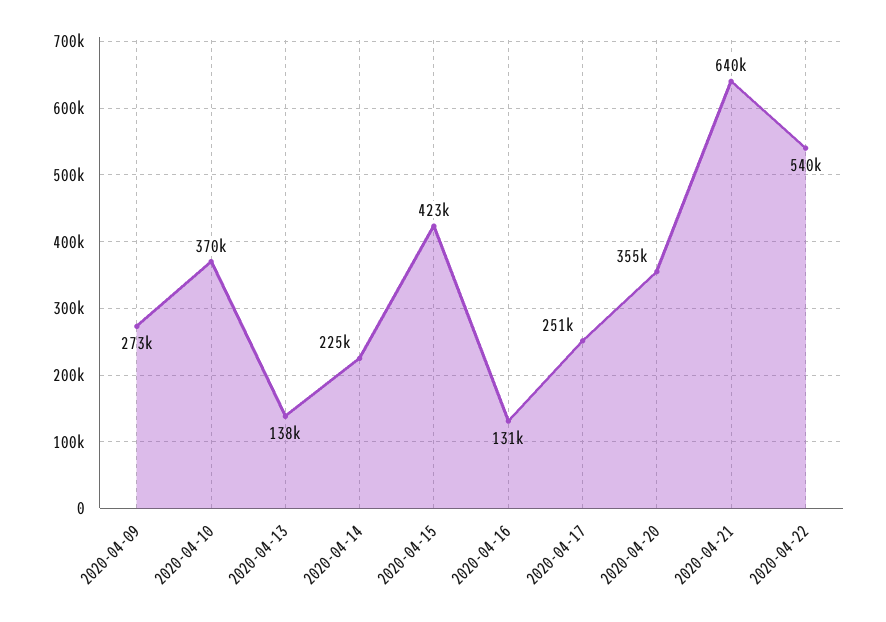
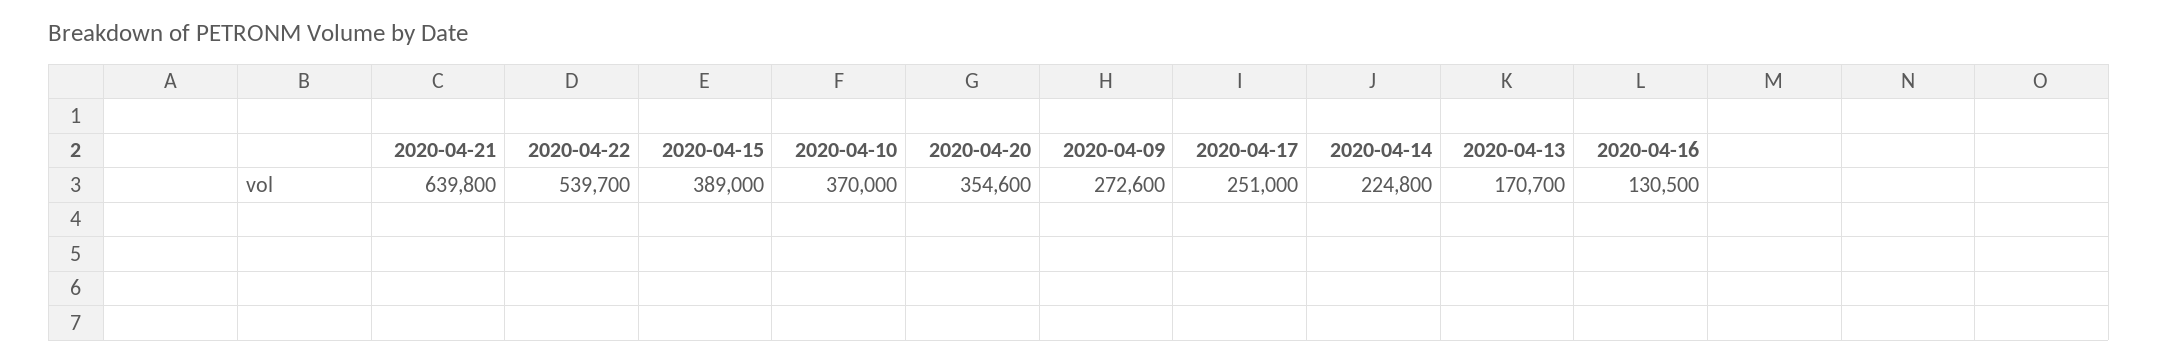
2020-04-13: 138000 -> 170700
2020-04-15: 423000 -> 389000

